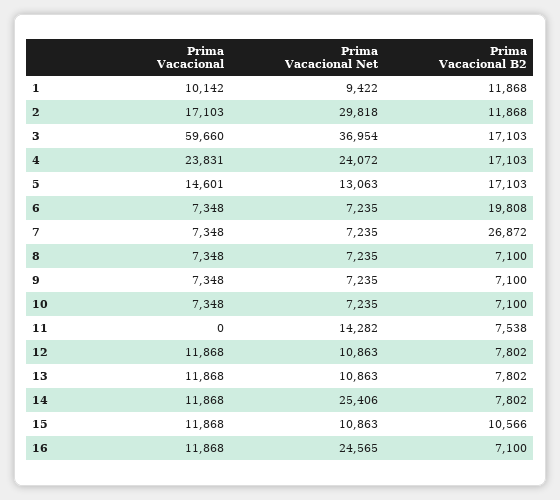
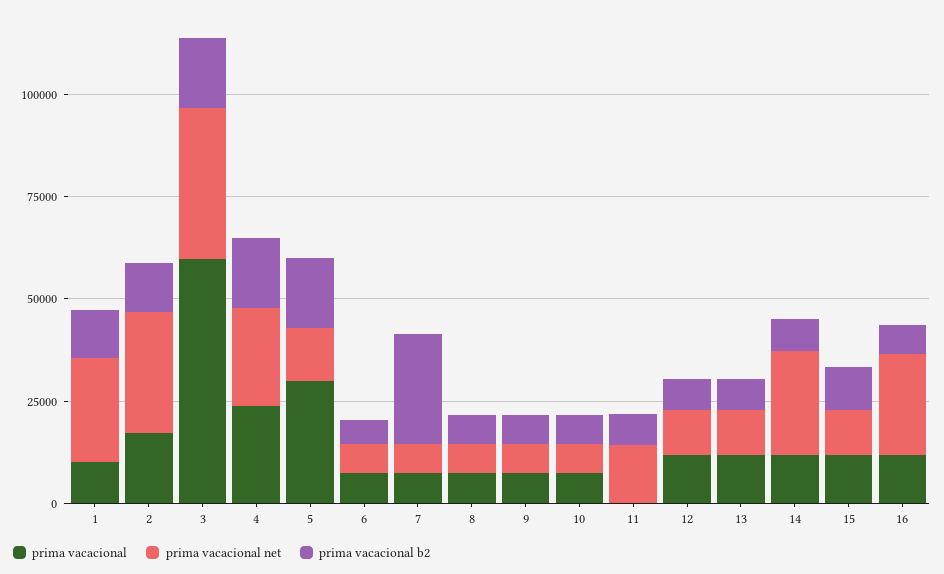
Prima Vacacional Net, 1: 9422 -> 25000
Prima Vacacional, 5: 14601 -> 30000
Prima Vacacional B2, 6: 19808 -> 5000

